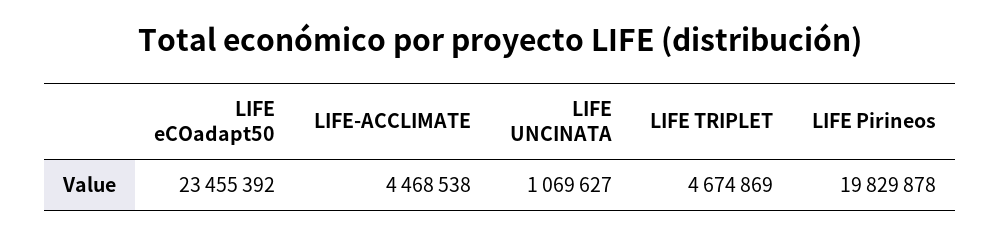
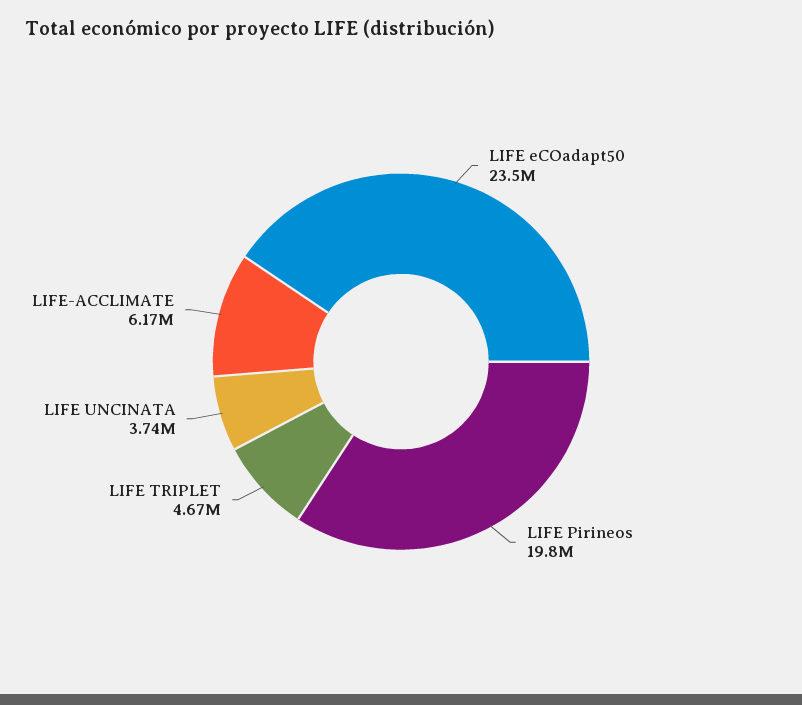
LIFE-ACCLIMATE: 4468538 -> 6170000
LIFE UNCINATA: 1069627 -> 3740000

